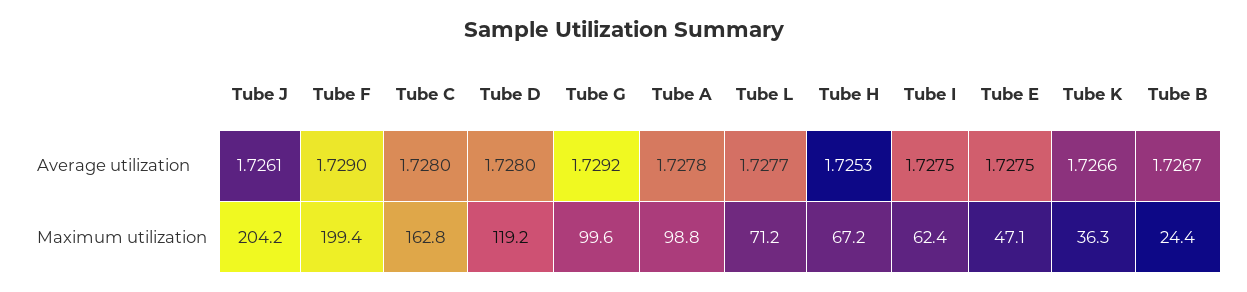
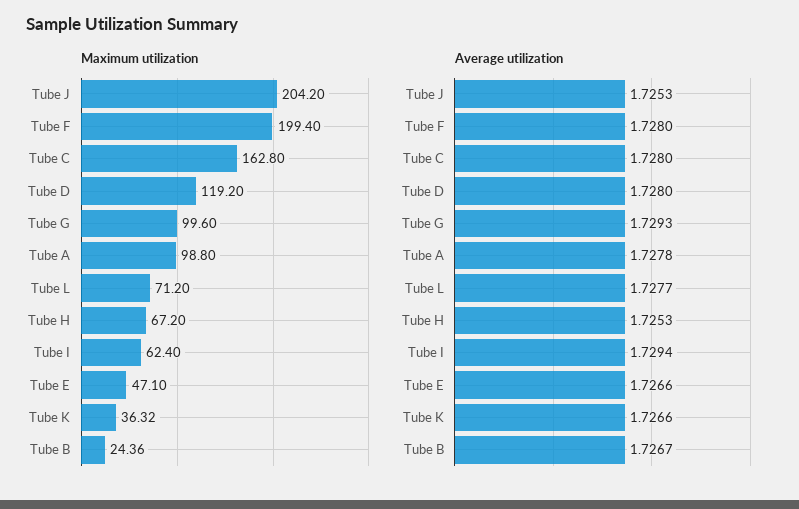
Average utilization, Tube J: 1.7261 -> 1.7253
Average utilization, Tube F: 1.729 -> 1.728
Average utilization, Tube G: 1.7292 -> 1.7293
Average utilization, Tube I: 1.7275 -> 1.7294
Average utilization, Tube E: 1.7275 -> 1.7266

